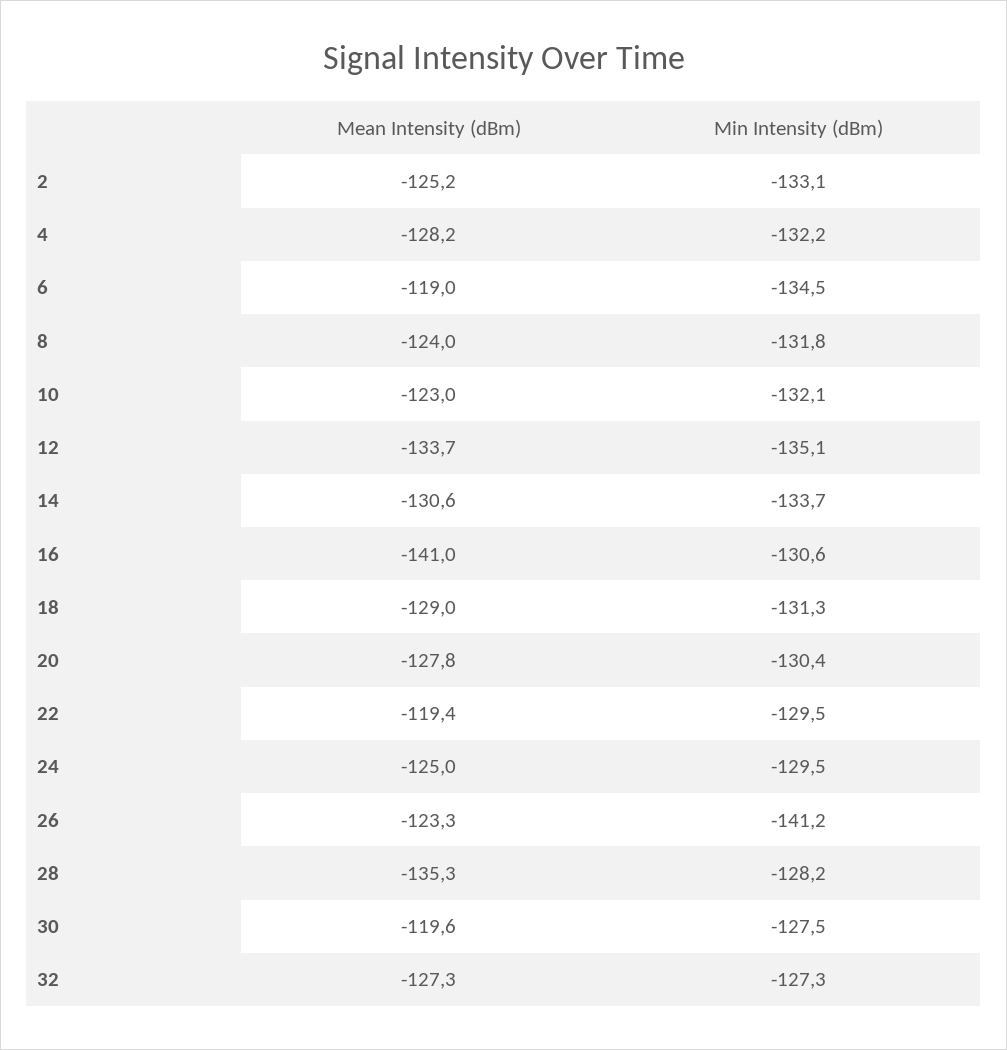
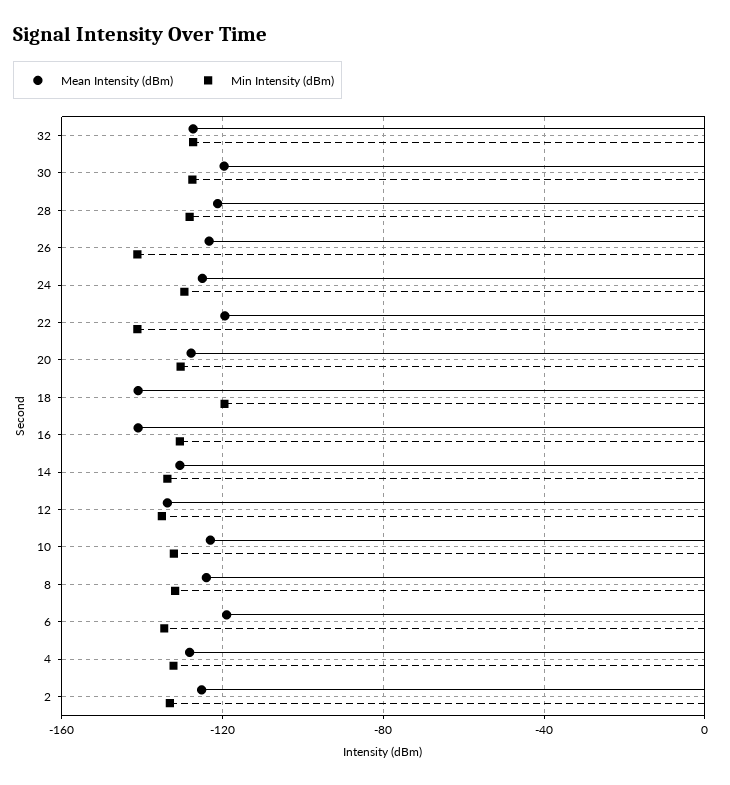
Mean Intensity (dBm), 18: -129 -> -140
Min Intensity (dBm), 18: -131.3 -> -120
Min Intensity (dBm), 22: -129.5 -> -140
Mean Intensity (dBm), 28: -135.3 -> -120

